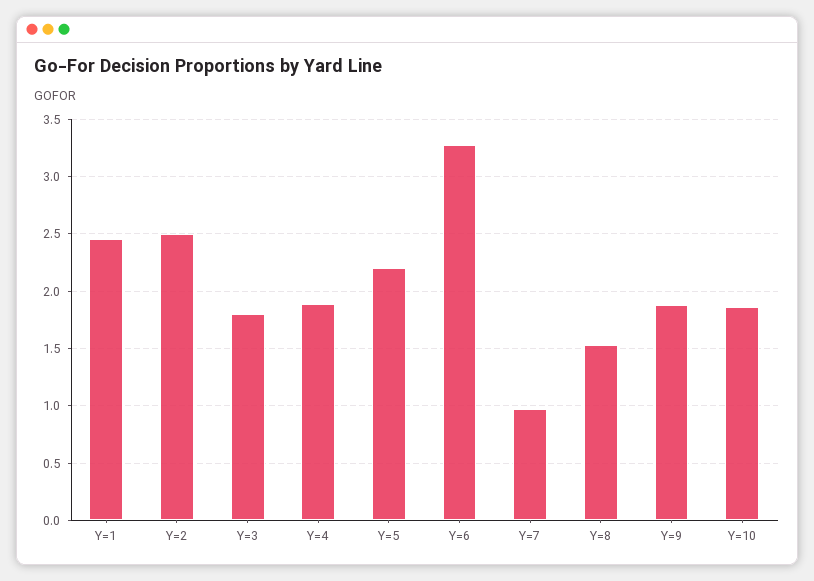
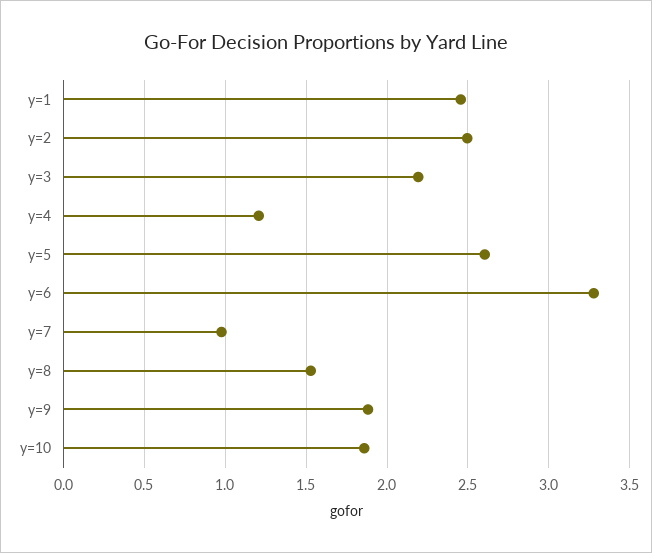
Y=3: 1.8 -> 2.2
Y=4: 1.9 -> 1.2
Y=5: 2.2 -> 2.6

